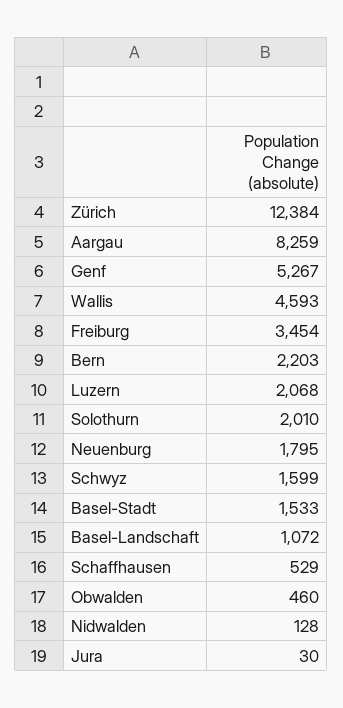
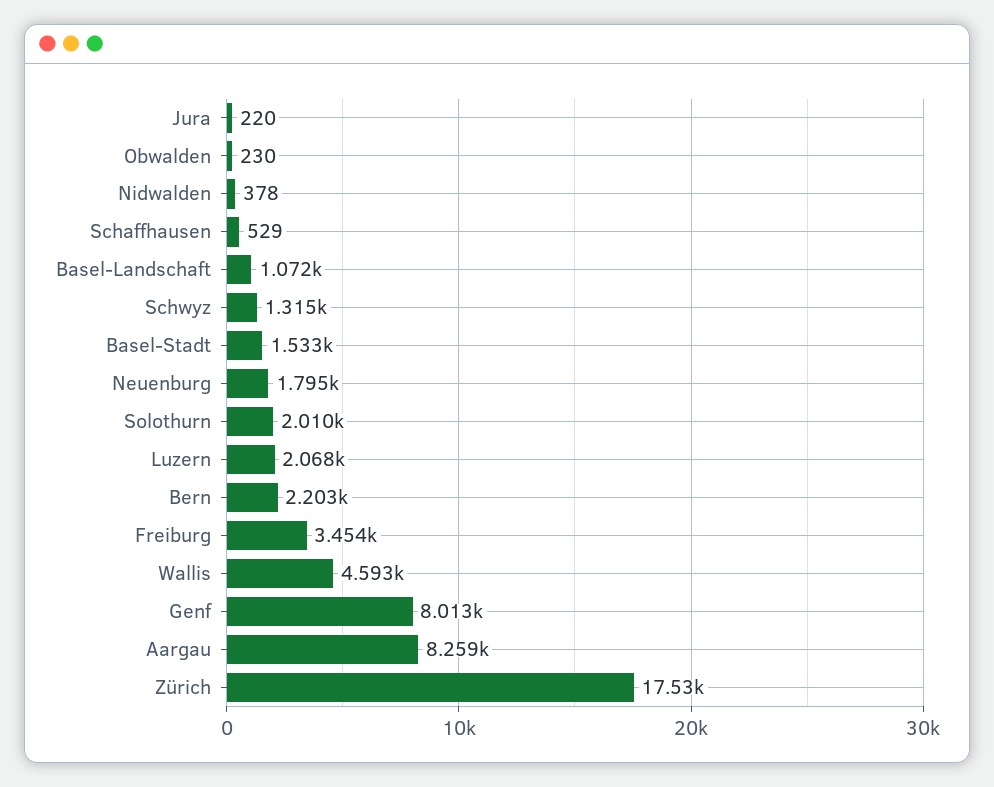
Zürich: 12384 -> 17530
Genf: 5267 -> 8013
Schwyz: 1599 -> 1315
Obwalden: 460 -> 230
Nidwalden: 128 -> 378
Jura: 30 -> 220

